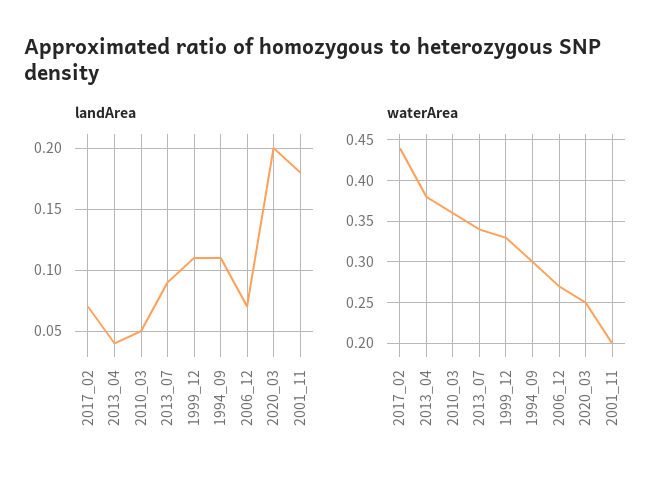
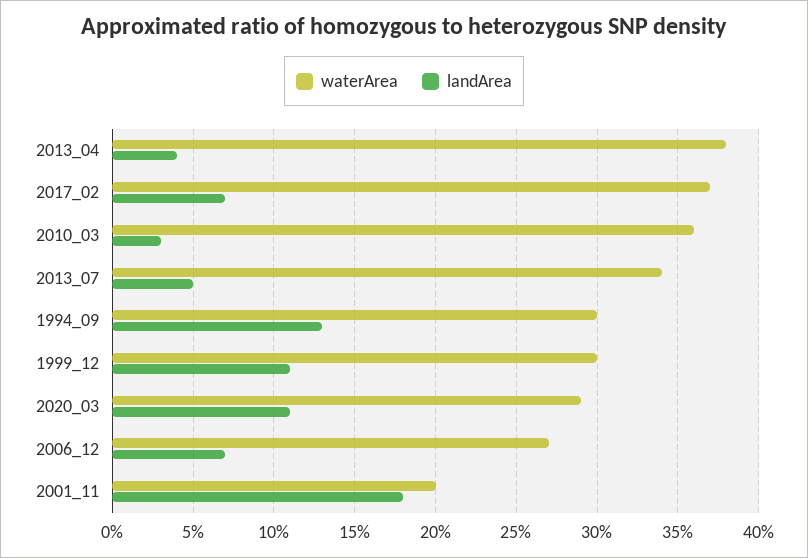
landArea, 2010_03: 0.05 -> 0.03
landArea, 2013_07: 0.09 -> 0.05
landArea, 1994_09: 0.11 -> 0.13
landArea, 2020_03: 0.2 -> 0.11
waterArea, 2017_02: 0.44 -> 0.37
waterArea, 1999_12: 0.33 -> 0.3
waterArea, 2020_03: 0.25 -> 0.29

